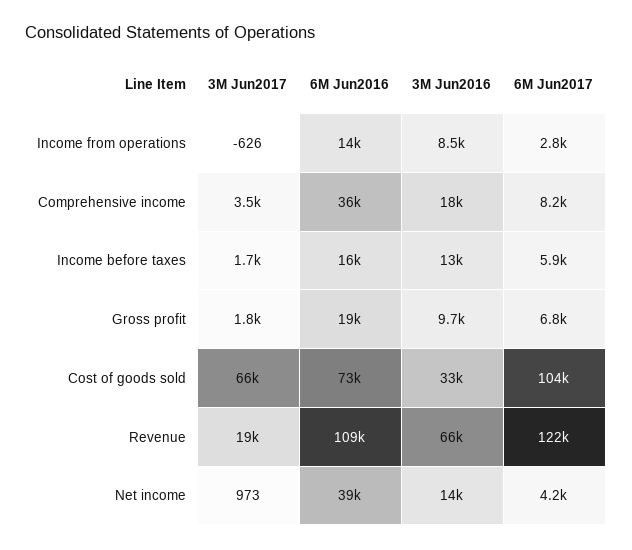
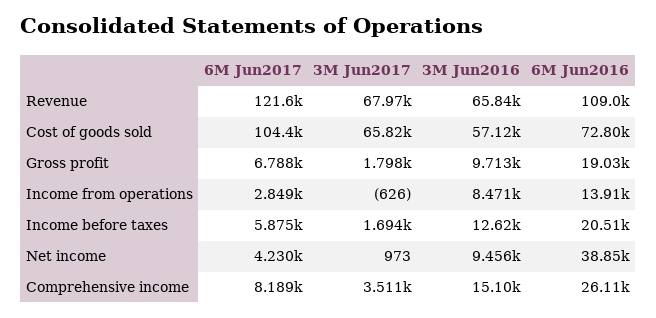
6M Jun2016, Comprehensive income: 36000 -> 26110
3M Jun2016, Comprehensive income: 18000 -> 15100
6M Jun2016, Income before taxes: 16000 -> 20510
3M Jun2016, Cost of goods sold: 33000 -> 57120
3M Jun2017, Revenue: 19000 -> 67970
3M Jun2016, Net income: 14000 -> 9456

